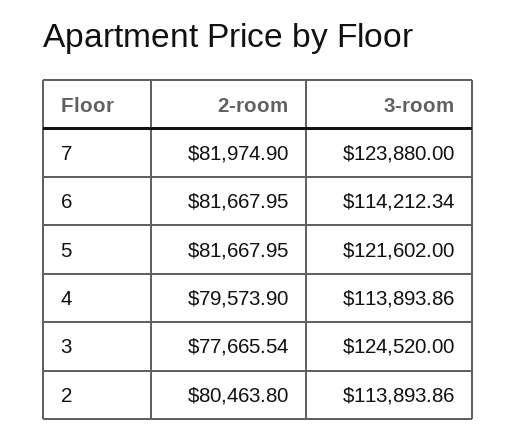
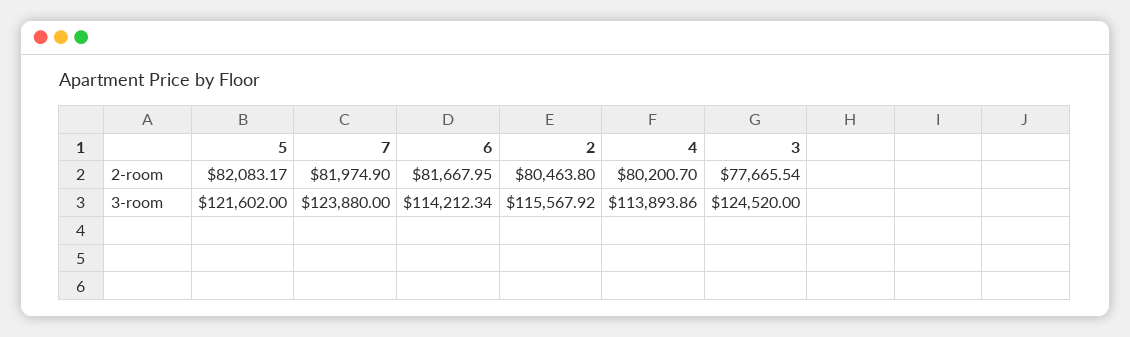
2-room, 5: 81667.95 -> 82083.17
2-room, 4: 79573.9 -> 80200.7
3-room, 2: 113893.86 -> 115567.92

